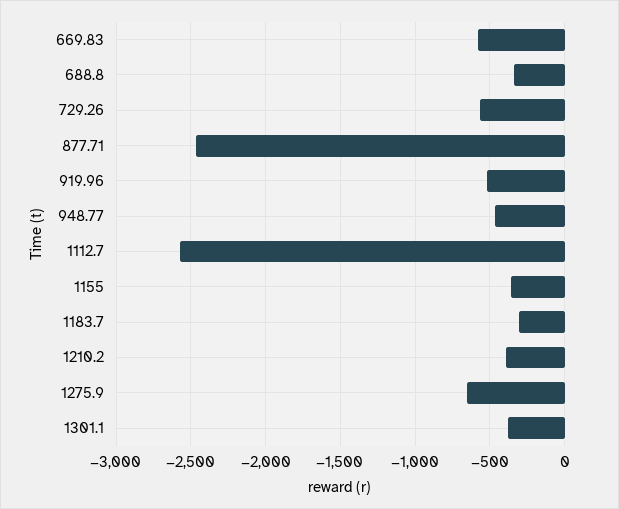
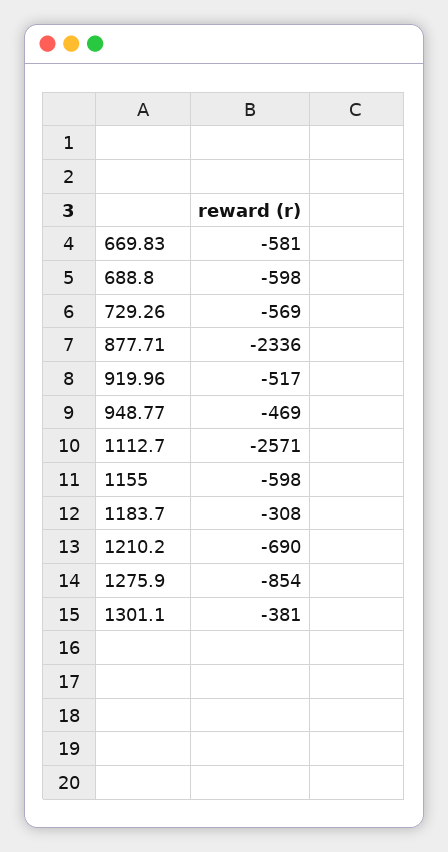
688.8: -350 -> -598
877.71: -2450 -> -2336
1155: -350 -> -598
1210.2: -400 -> -690
1275.9: -650 -> -854

